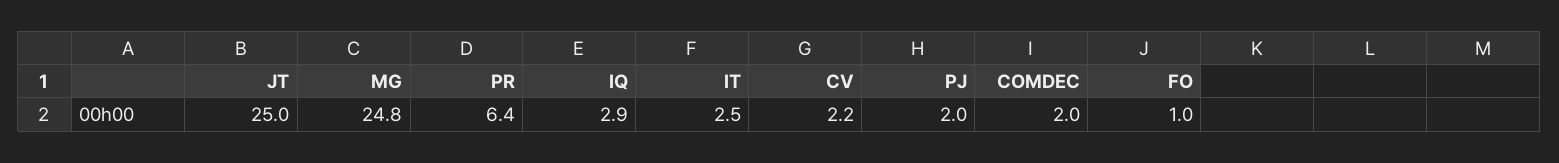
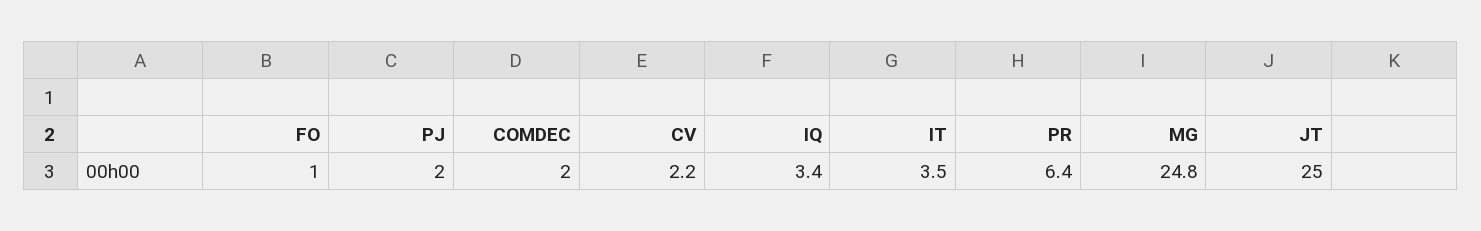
IQ: 2.9 -> 3.4
IT: 2.5 -> 3.5

